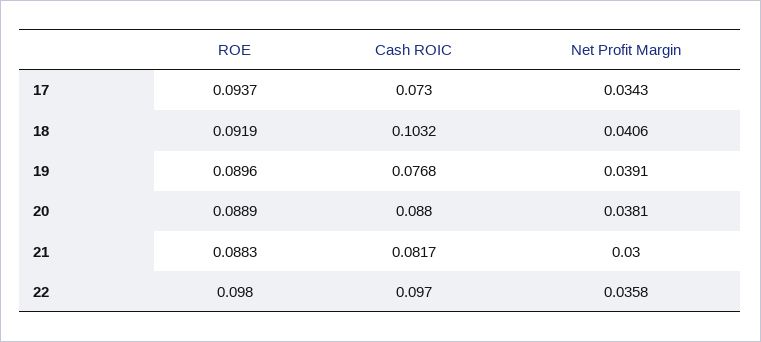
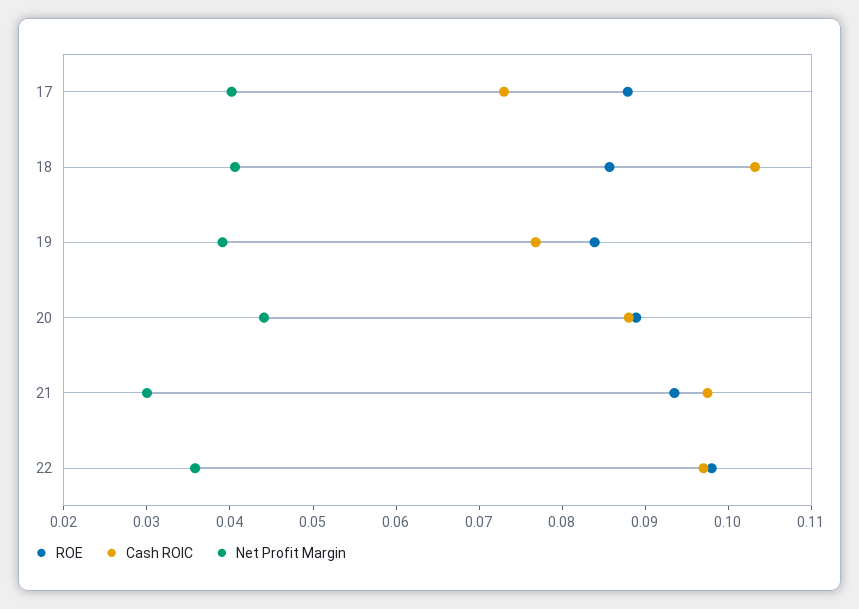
ROE, 17: 0.0937 -> 0.088
Net Profit Margin, 17: 0.0343 -> 0.04
ROE, 18: 0.0919 -> 0.086
ROE, 19: 0.0896 -> 0.084
Net Profit Margin, 20: 0.0381 -> 0.044
ROE, 21: 0.0883 -> 0.094
Cash ROIC, 21: 0.0817 -> 0.098

